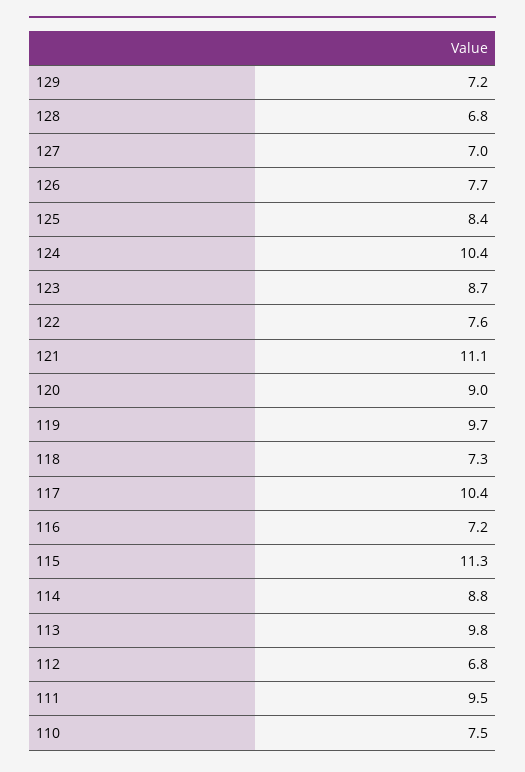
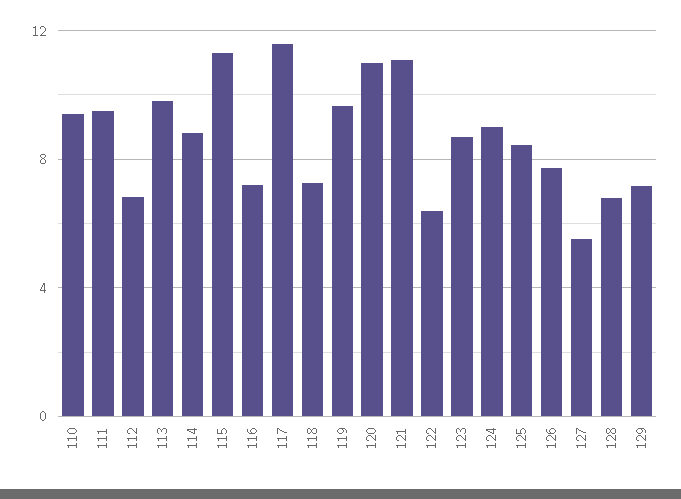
127: 7 -> 5.5
124: 10.4 -> 9
122: 7.6 -> 6.5
120: 9 -> 11
117: 10.4 -> 11.5
110: 7.5 -> 9.5

